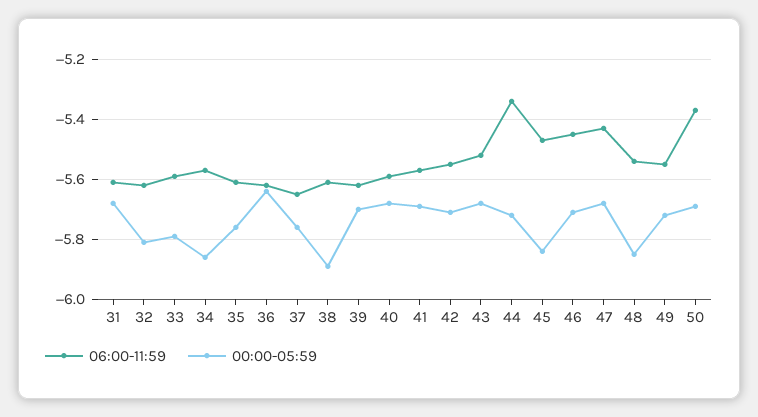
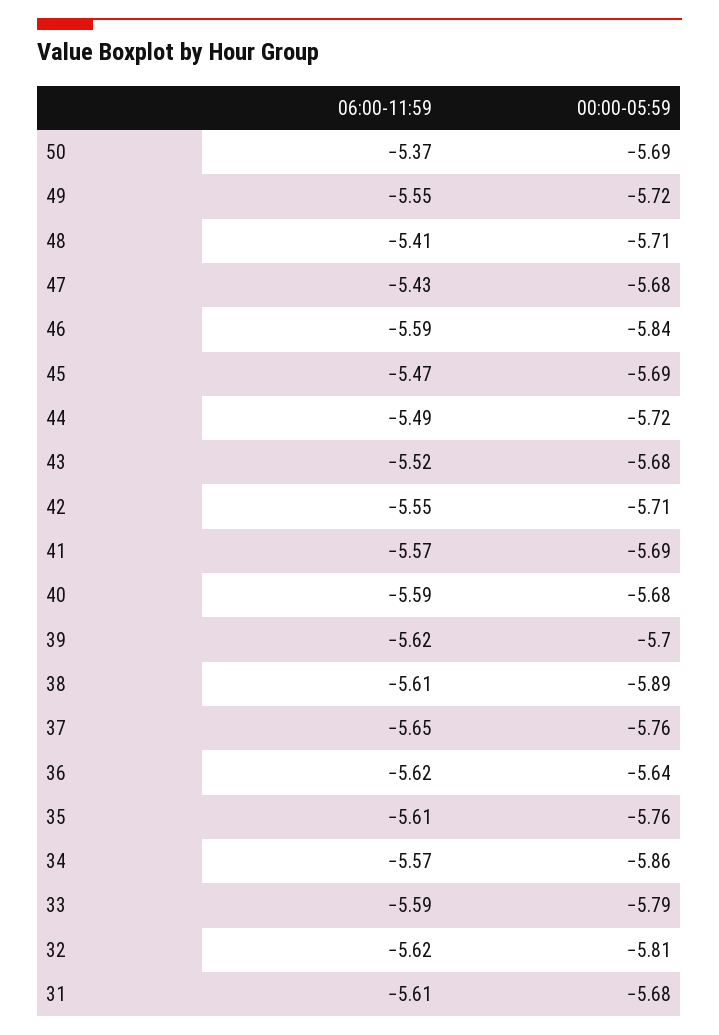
06:00-11:59, 44: -5.35 -> -5.49
00:00-05:59, 45: -5.85 -> -5.69
06:00-11:59, 46: -5.45 -> -5.59
00:00-05:59, 46: -5.7 -> -5.84
06:00-11:59, 48: -5.55 -> -5.41
00:00-05:59, 48: -5.85 -> -5.71

